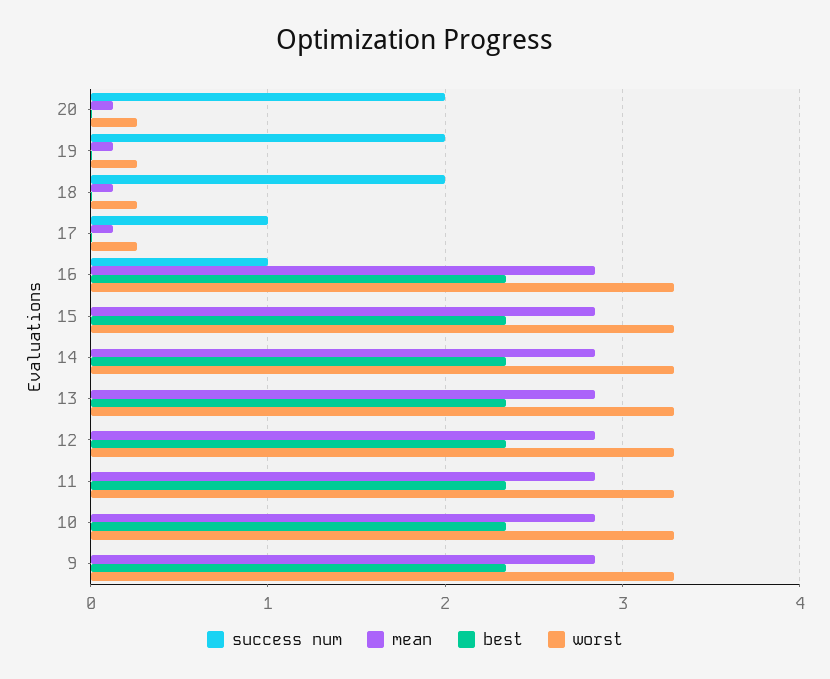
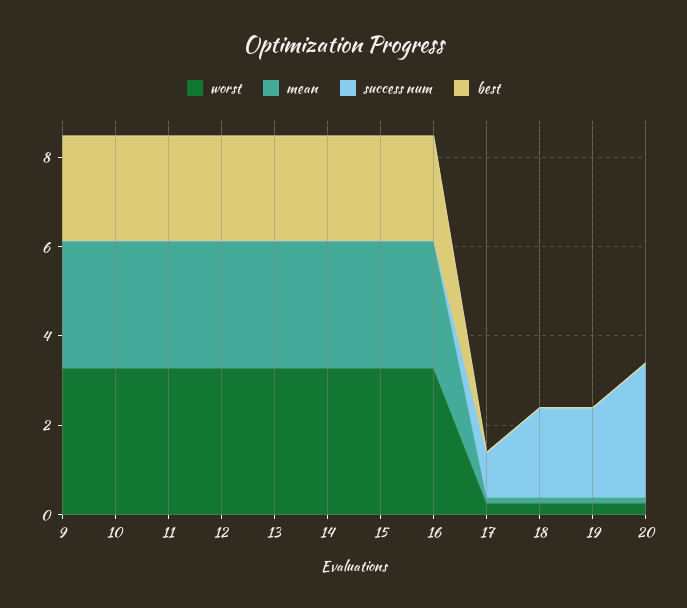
success num, 20: 2 -> 3
success num, 16: 1 -> 0

